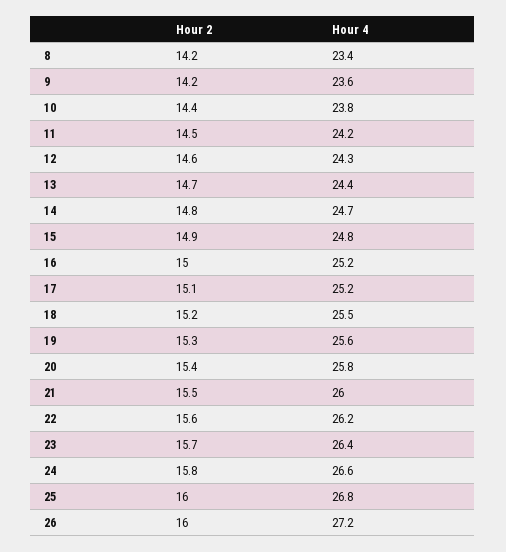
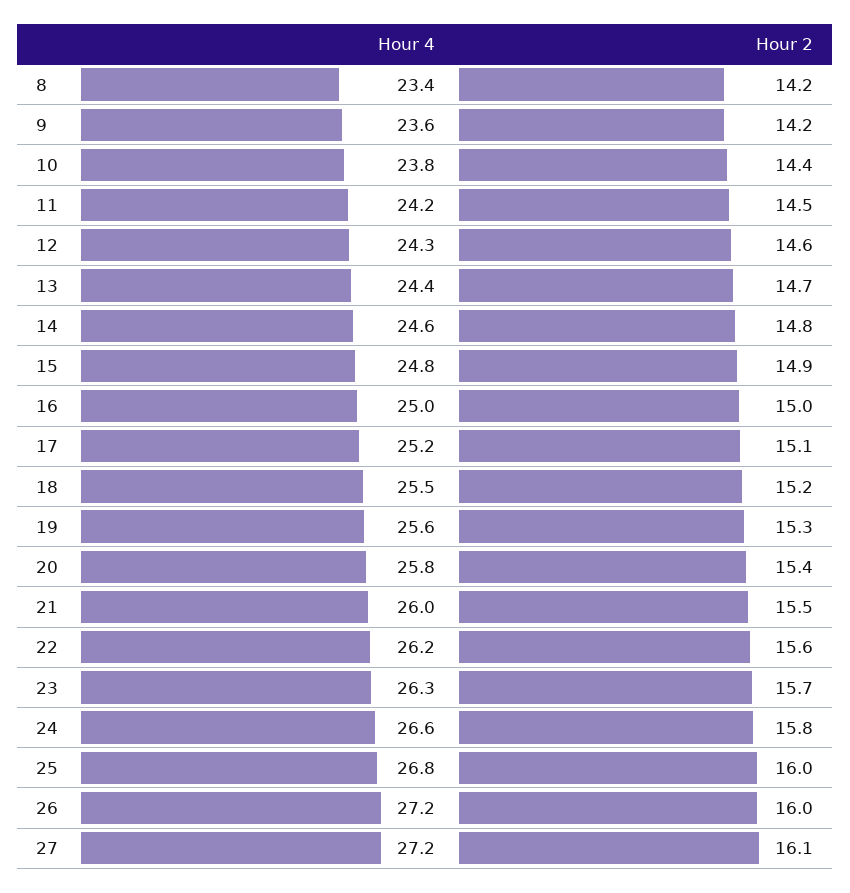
Hour 4, 14: 24.7 -> 24.6
Hour 4, 16: 25.2 -> 25
Hour 4, 23: 26.4 -> 26.3
Hour 4, 27: none -> 27.2
Hour 2, 27: none -> 16.1

